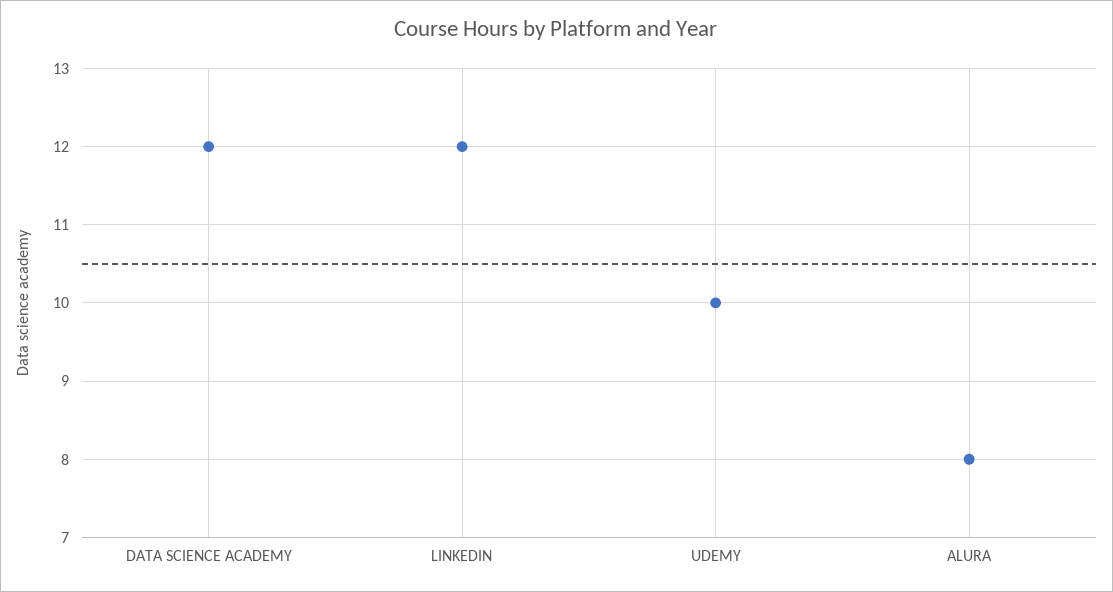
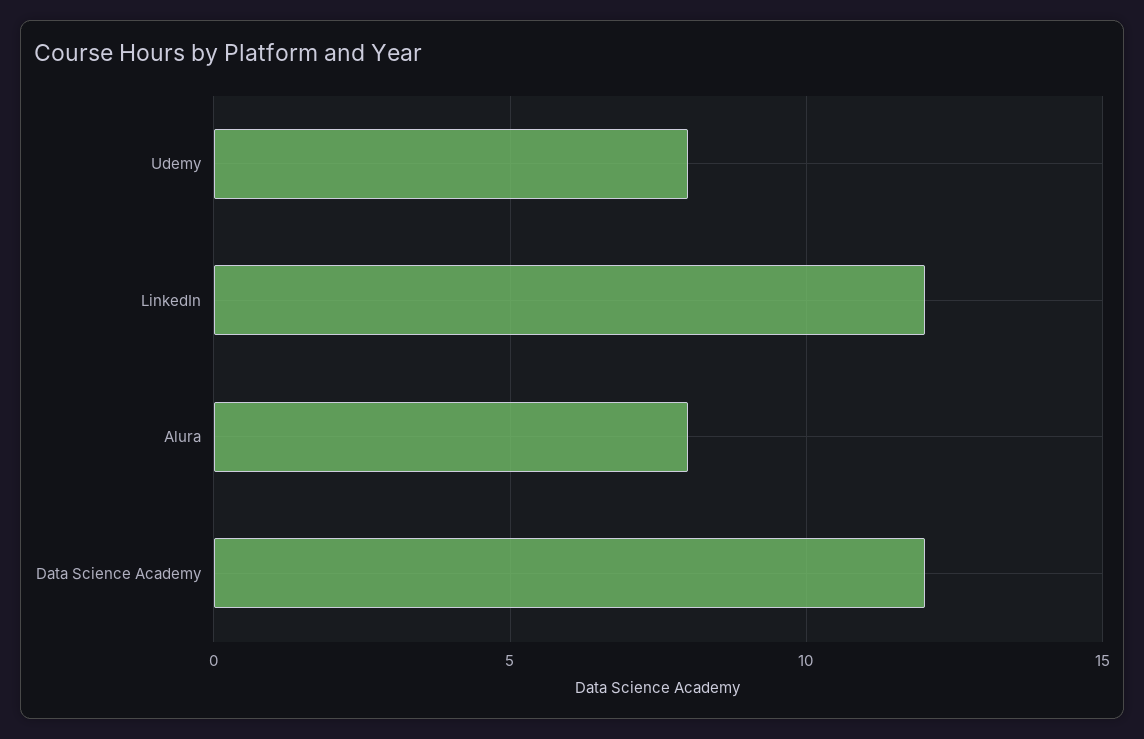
UDEMY: 10 -> 8

